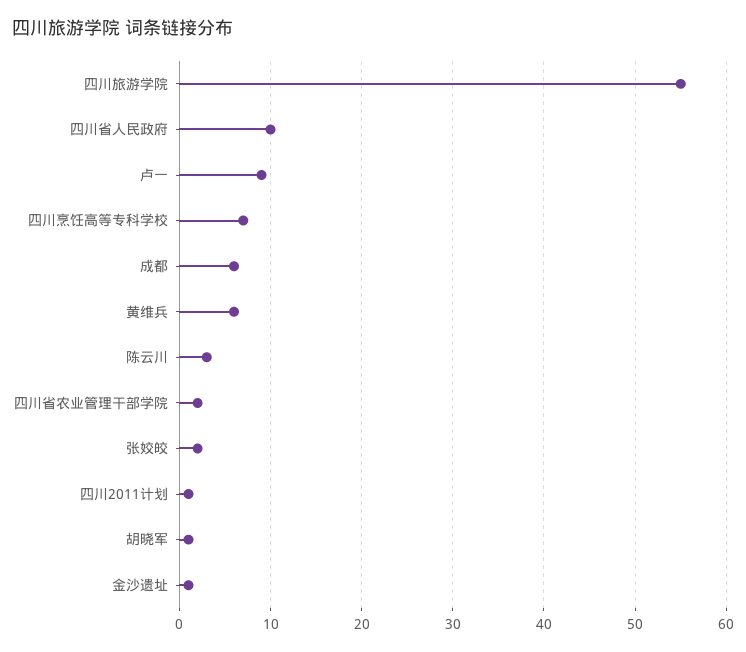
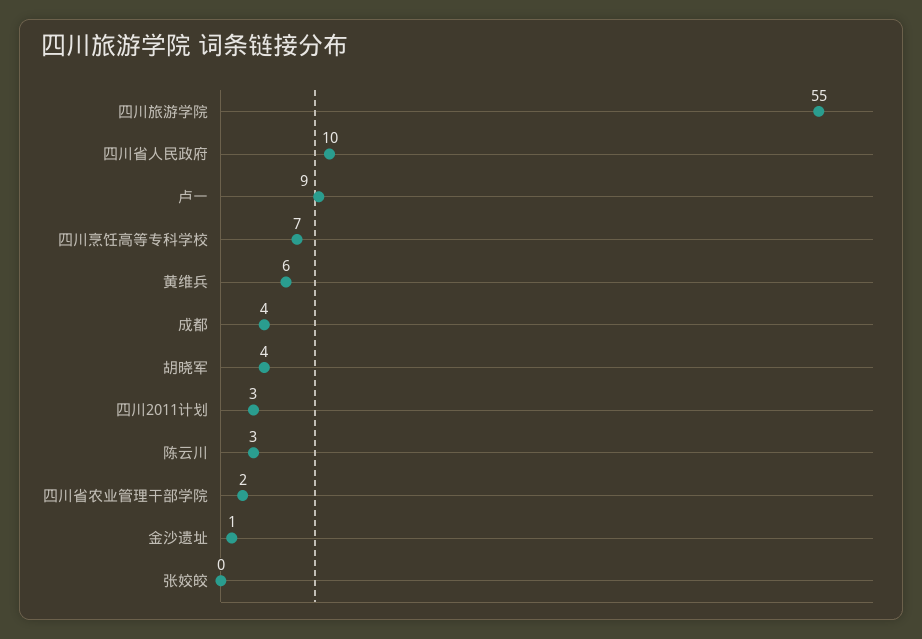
成都: 6 -> 4
张姣皎: 2 -> 0
四川2011计划: 1 -> 3
胡晓军: 1 -> 4

